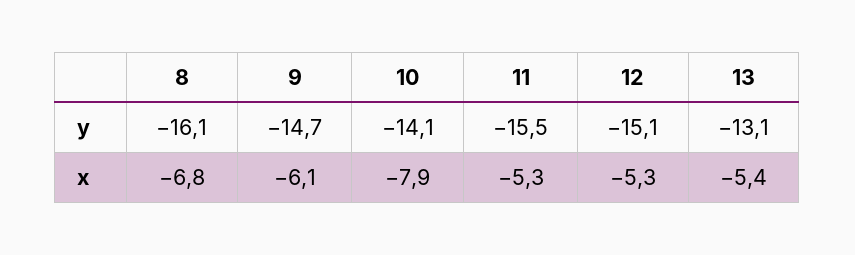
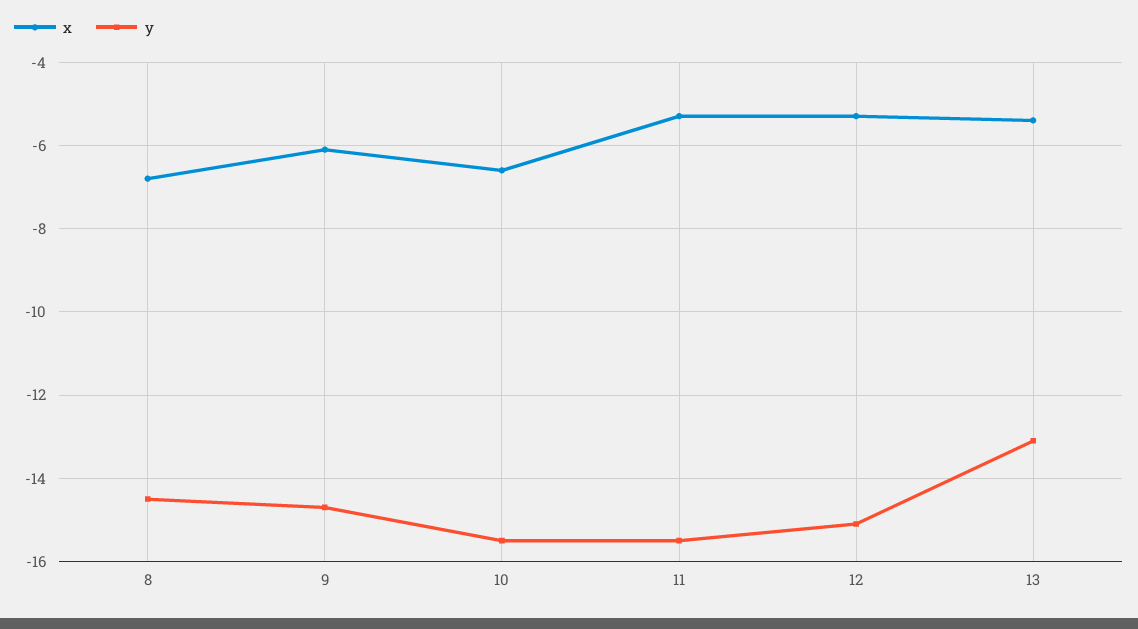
y, 8: -16.1 -> -14.5
y, 10: -14.1 -> -15.5
x, 10: -7.9 -> -6.5

